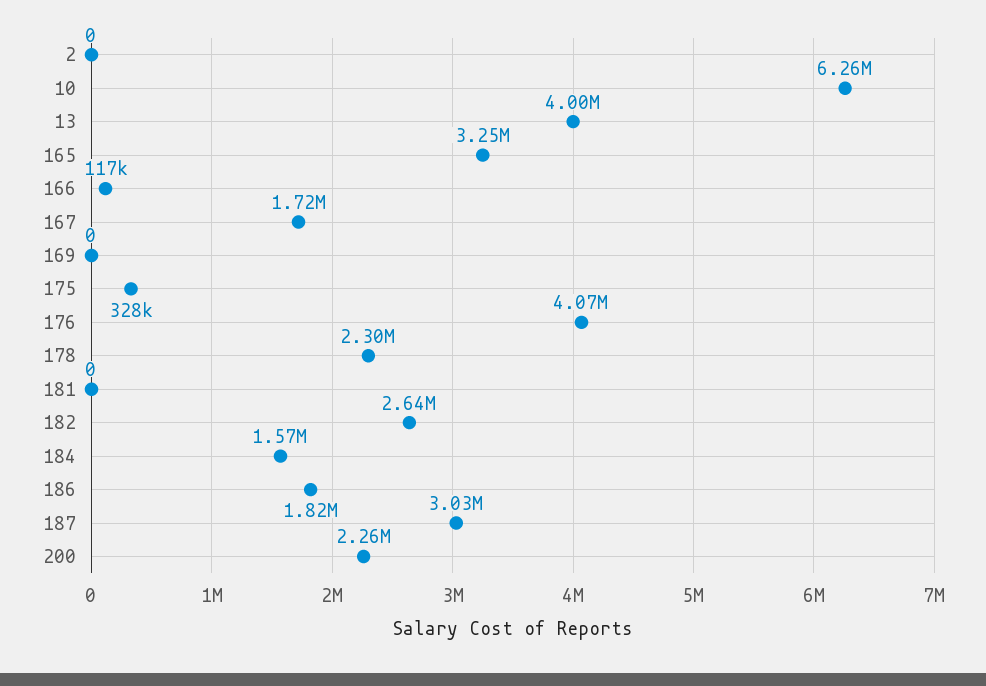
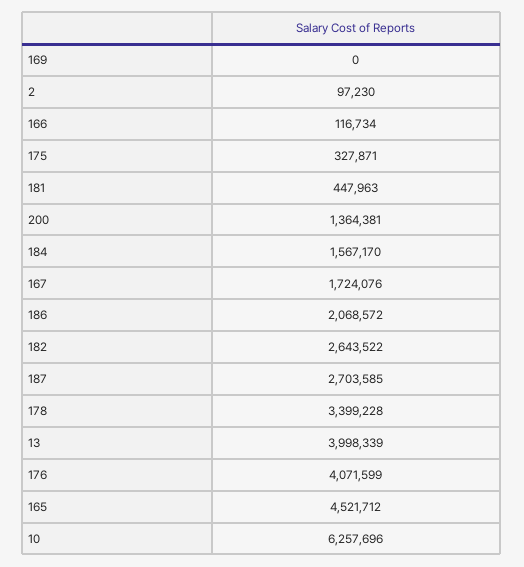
2: 0 -> 97230
165: 3250000 -> 4521712
178: 2300000 -> 3399228
181: 0 -> 447963
186: 1820000 -> 2068572
187: 3030000 -> 2703585
200: 2260000 -> 1364381

